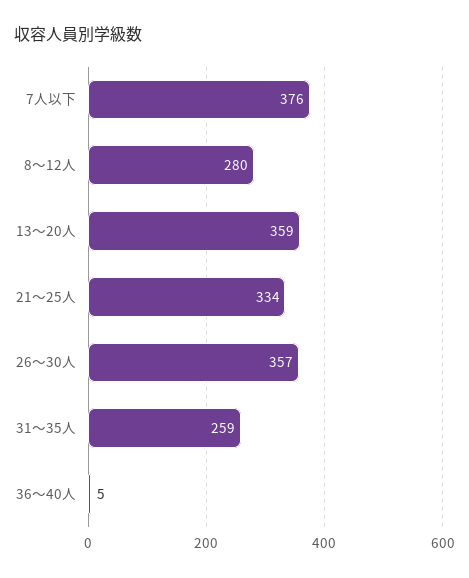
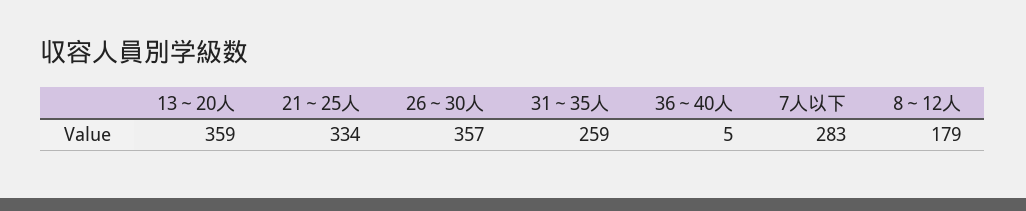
7人以下: 376 -> 283
8～12人: 280 -> 179

